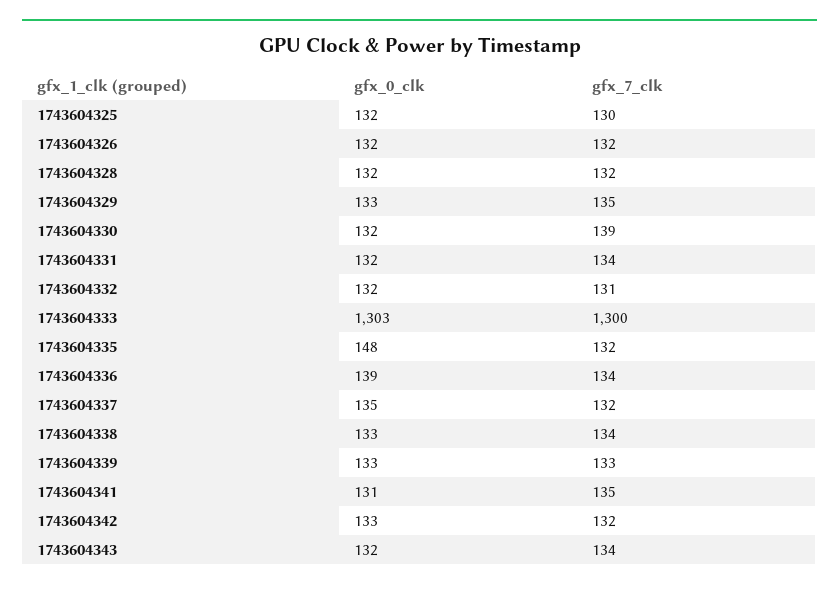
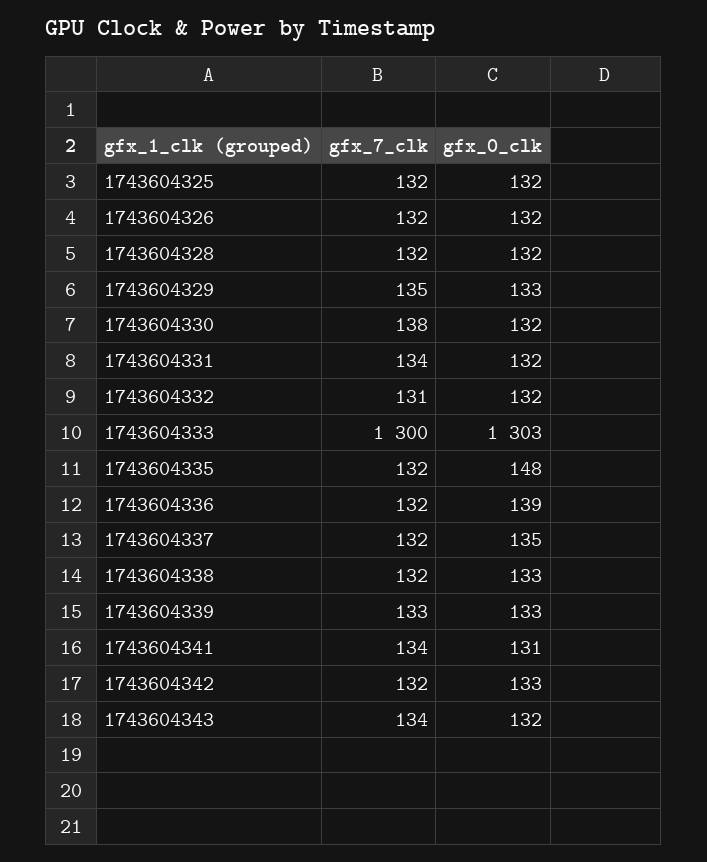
gfx_7_clk, 1743604325: 130 -> 132
gfx_7_clk, 1743604330: 139 -> 138
gfx_7_clk, 1743604336: 134 -> 132
gfx_7_clk, 1743604338: 134 -> 132
gfx_7_clk, 1743604341: 135 -> 134

